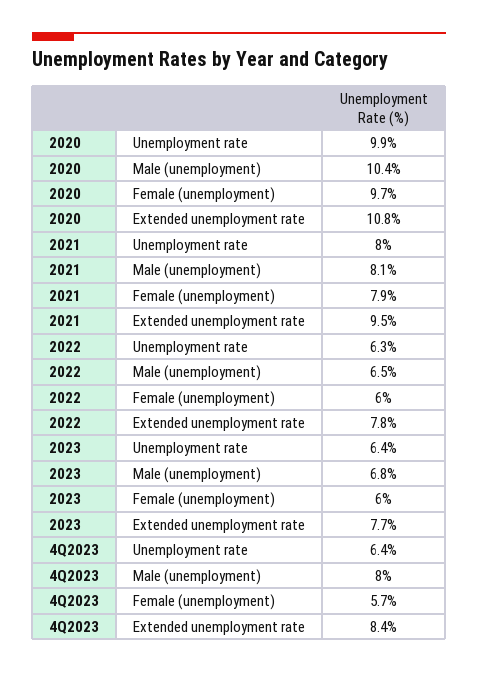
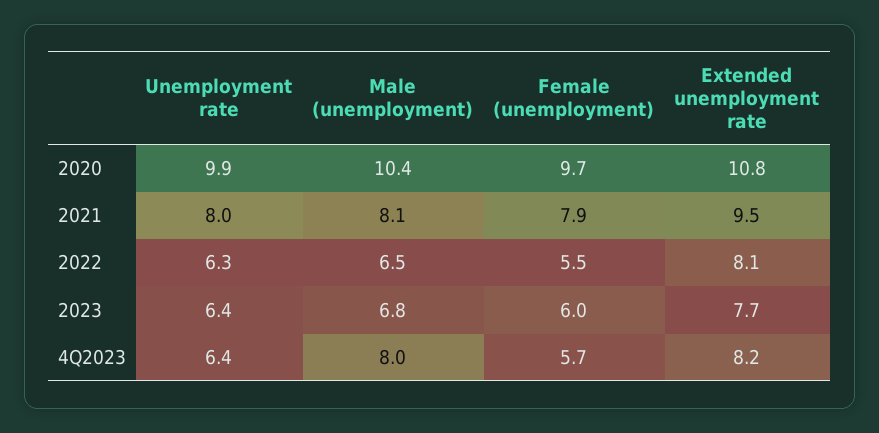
2022, Female (unemployment): 6 -> 5.5
2022, Extended unemployment rate: 7.8 -> 8.1
4Q2023, Extended unemployment rate: 8.4 -> 8.2

